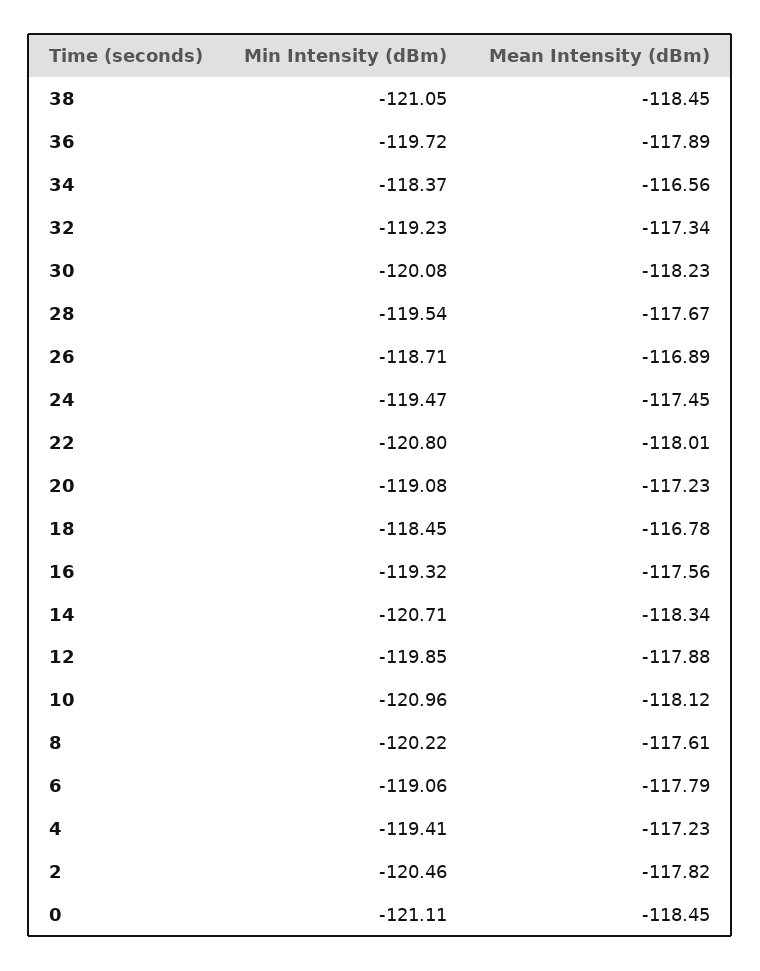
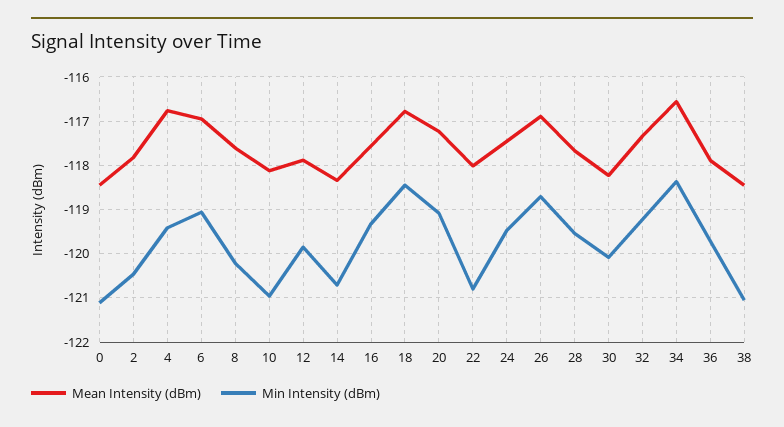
Mean Intensity (dBm), 6: -117.79 -> -117
Mean Intensity (dBm), 4: -117.23 -> -116.8

